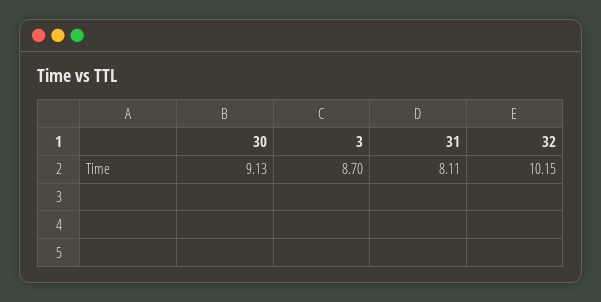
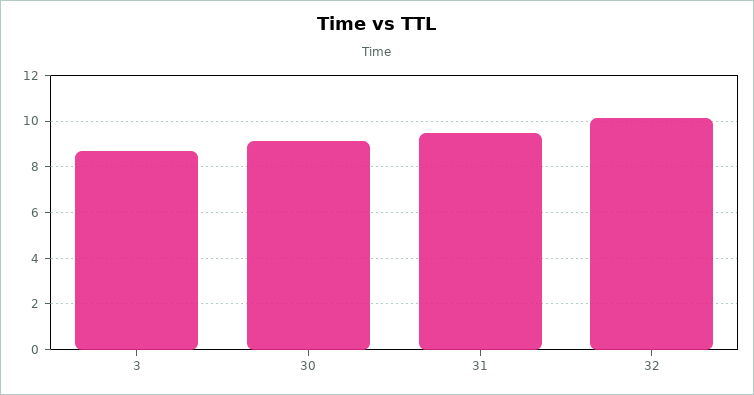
31: 8.11 -> 9.5

